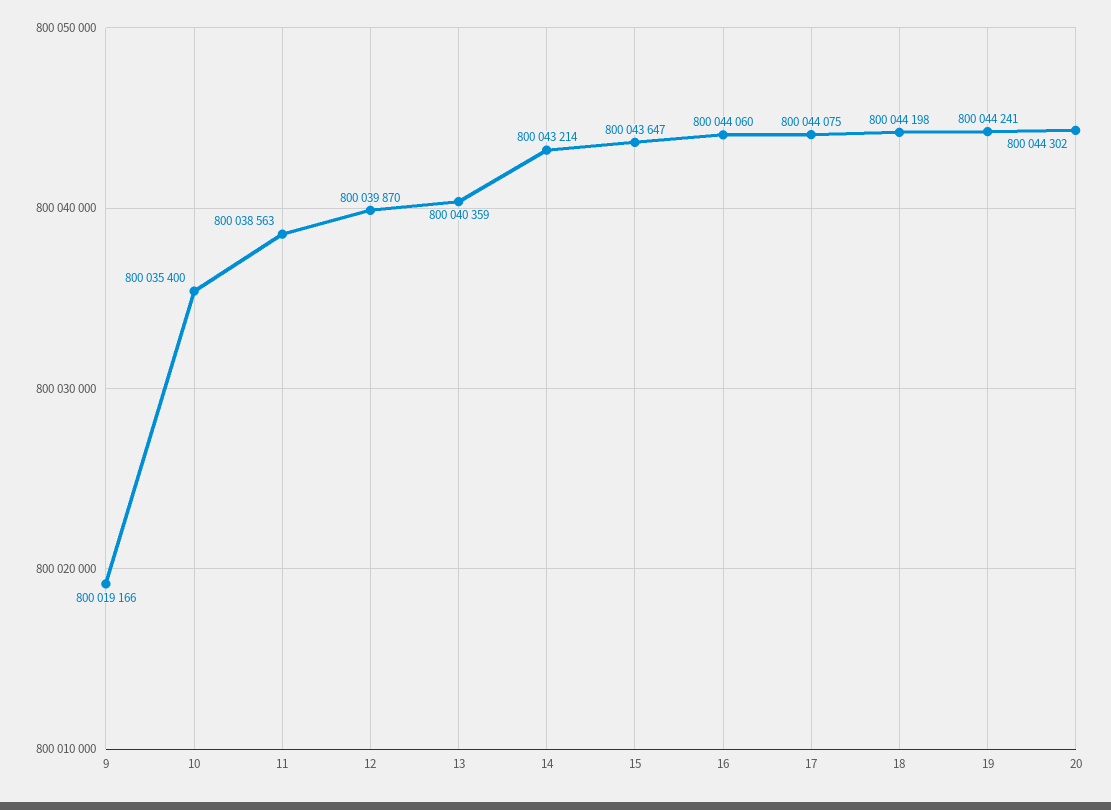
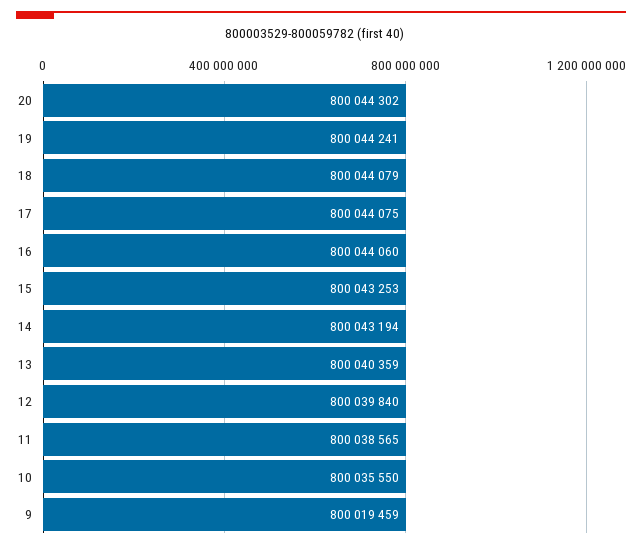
9: 800019166 -> 800019459
10: 800035400 -> 800035550
11: 800038563 -> 800038565
12: 800039870 -> 800039840
14: 800043214 -> 800043194
15: 800043647 -> 800043253
18: 800044198 -> 800044079

